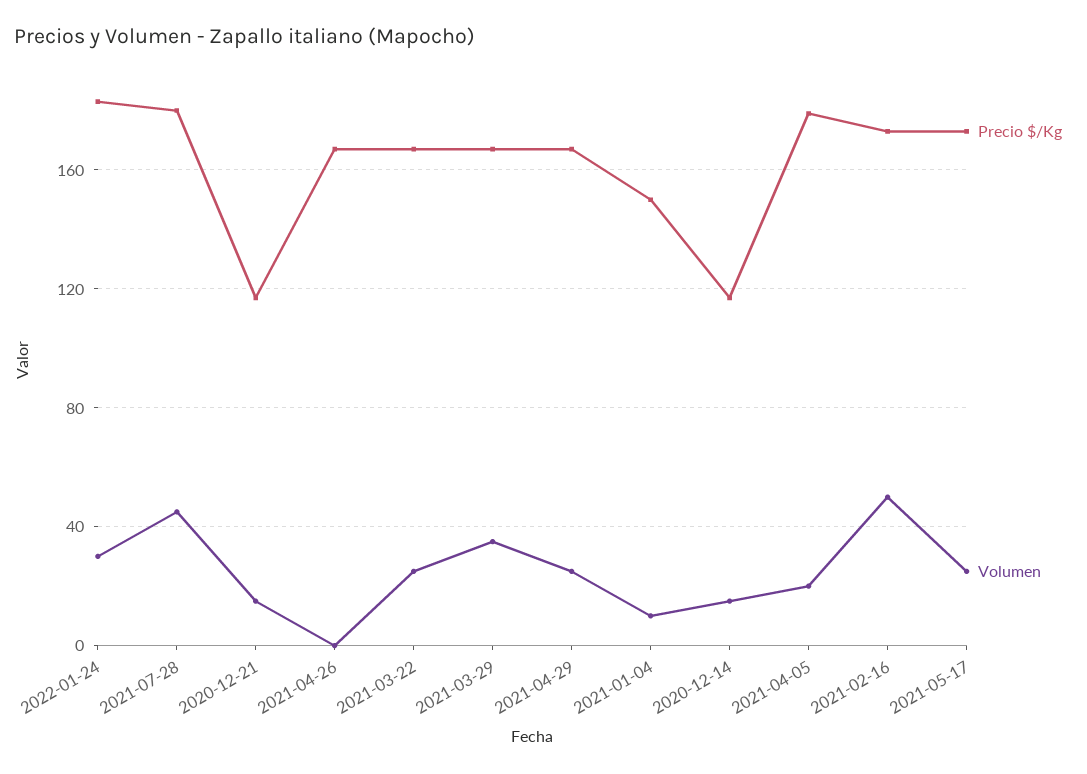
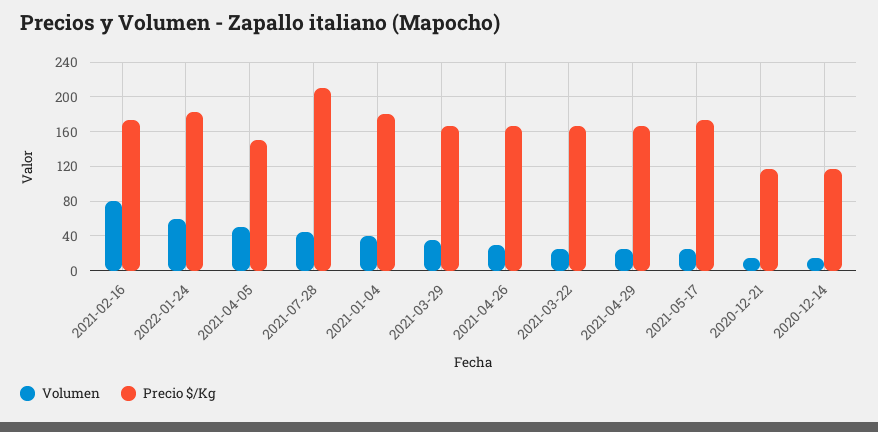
Volumen, 2022-01-24: 30 -> 60
Precio $/Kg, 2021-07-28: 180 -> 210
Volumen, 2021-04-26: 0 -> 30
Precio $/Kg, 2021-01-04: 150 -> 180
Volumen, 2021-01-04: 10 -> 40
Precio $/Kg, 2021-04-05: 180 -> 150
Volumen, 2021-04-05: 20 -> 50
Volumen, 2021-02-16: 50 -> 80

